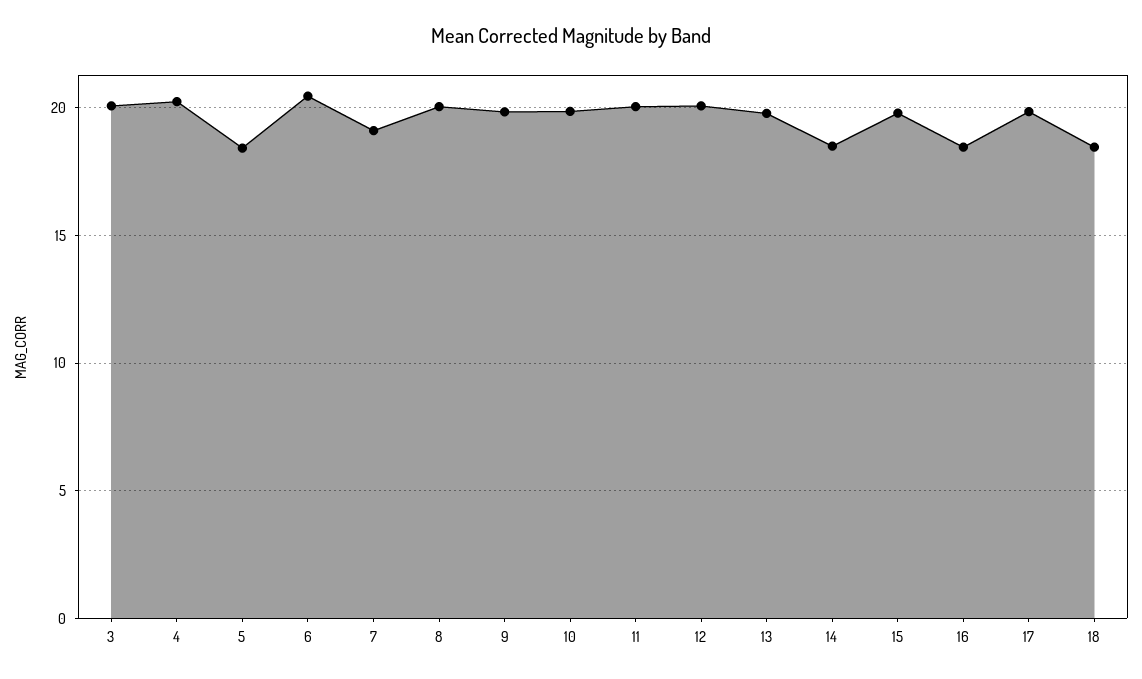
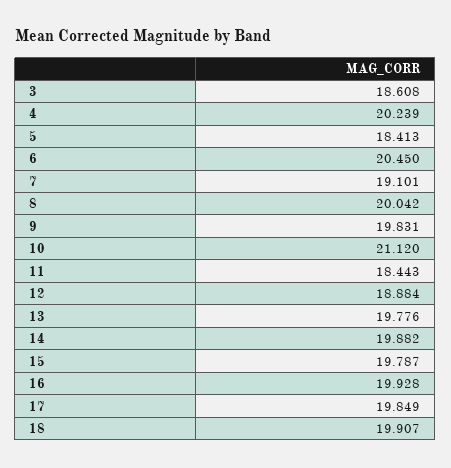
3: 20 -> 18.608
10: 20 -> 21.12
11: 20 -> 18.443
12: 20 -> 18.884
14: 18.5 -> 19.882
16: 18.5 -> 19.928
18: 18.5 -> 19.907

